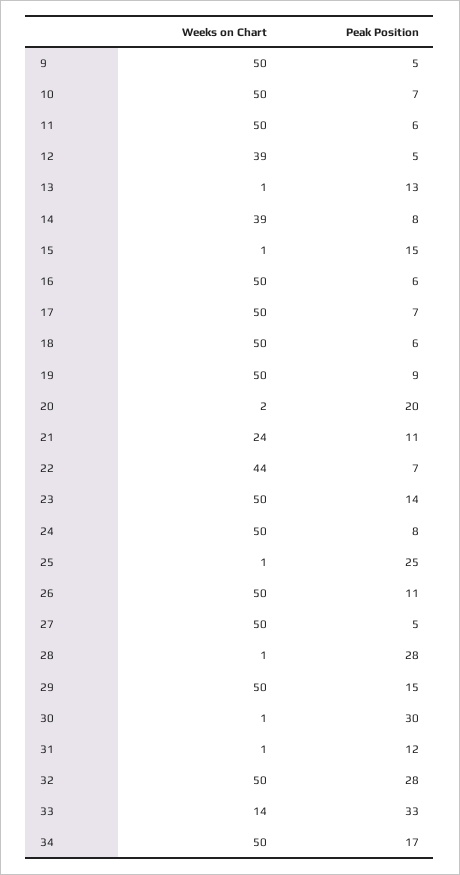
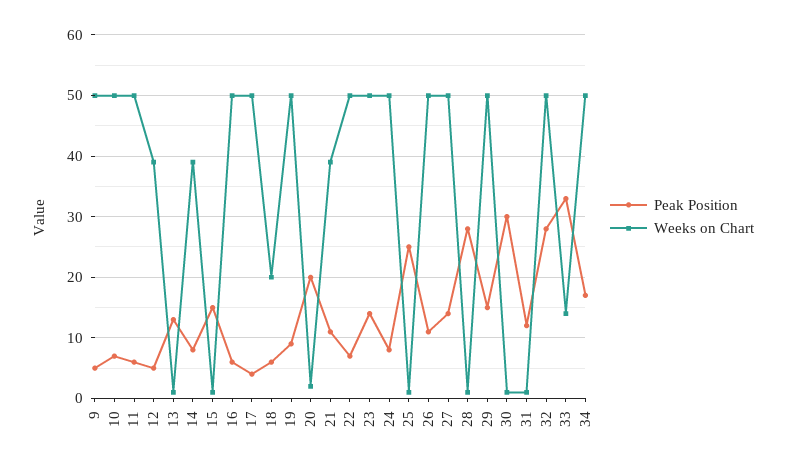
Peak Position, 17: 7 -> 4
Weeks on Chart, 18: 50 -> 20
Weeks on Chart, 21: 24 -> 39
Weeks on Chart, 22: 44 -> 50
Peak Position, 27: 5 -> 14

